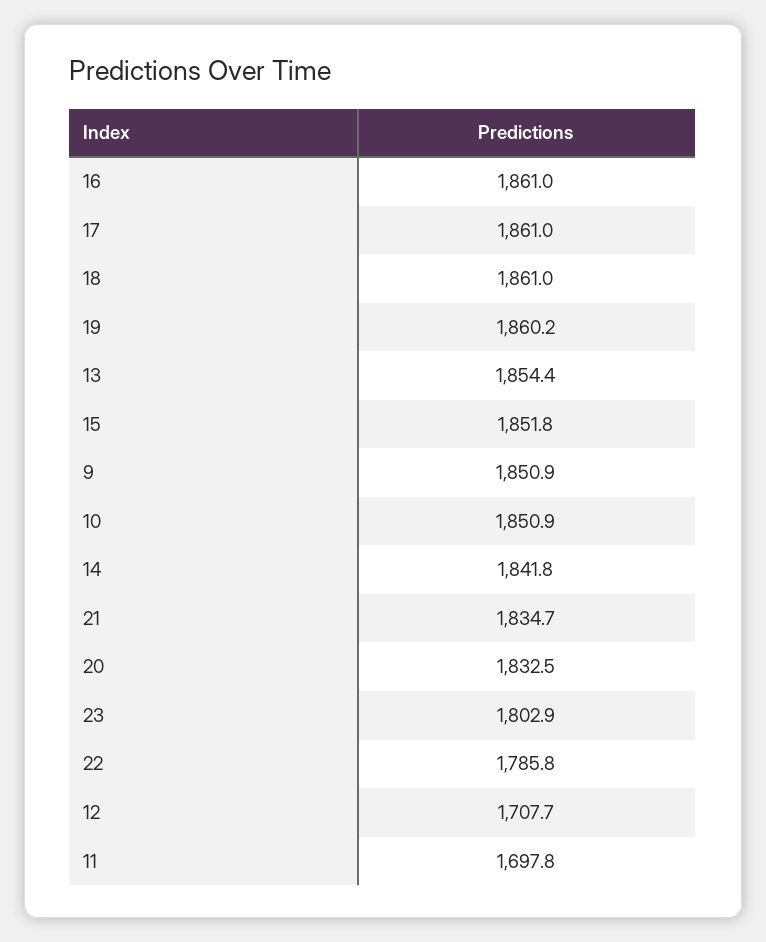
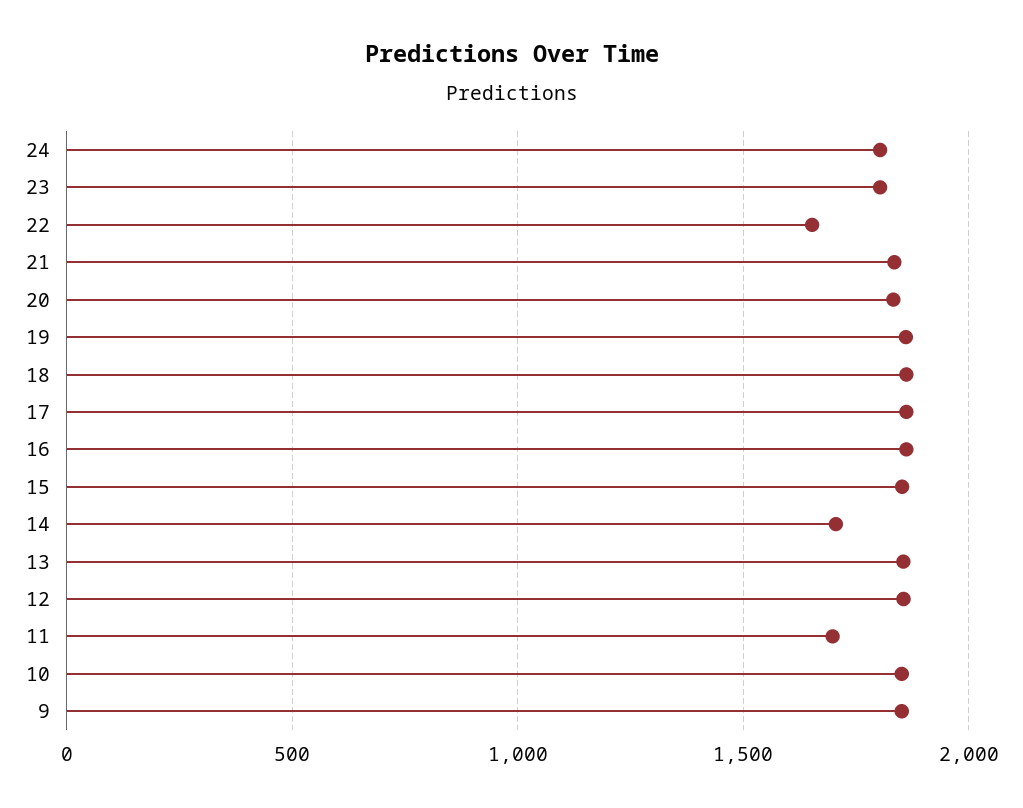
14: 1841.8 -> 1700
22: 1785.8 -> 1650
12: 1707.7 -> 1850
24: none -> 1800

